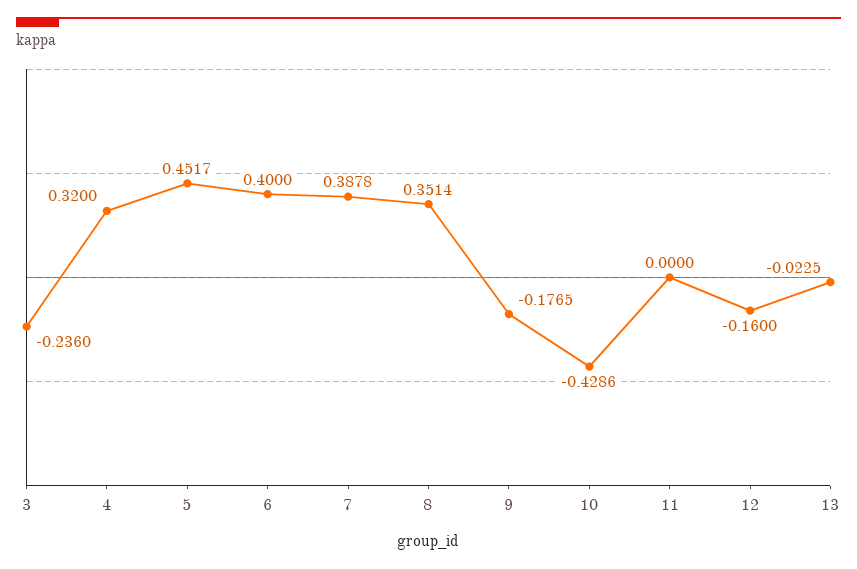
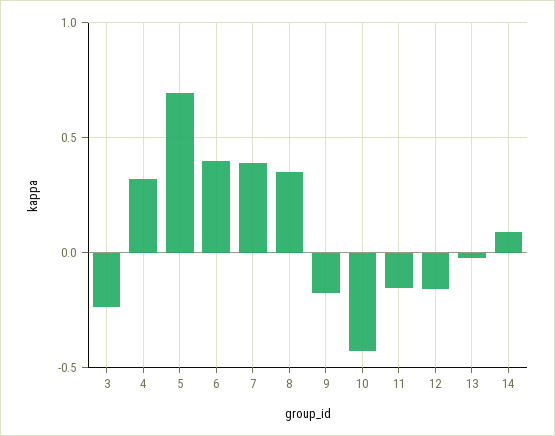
5: 0.4517 -> 0.7
11: 0 -> -0.15
14: none -> 0.1

